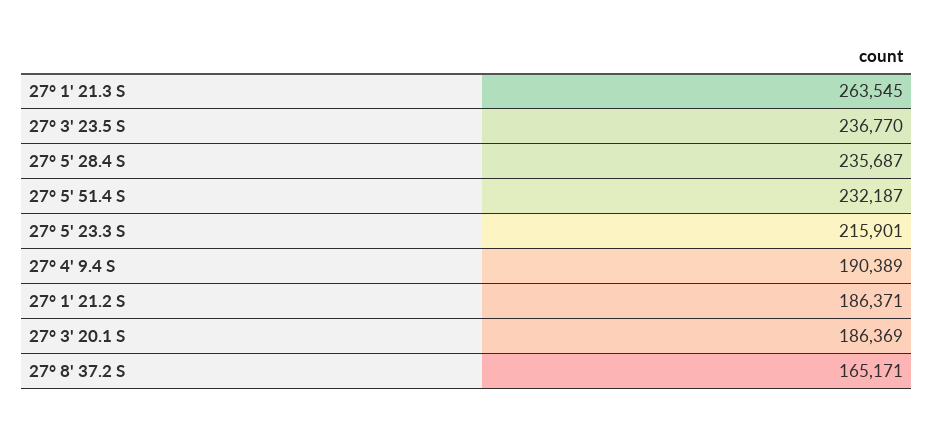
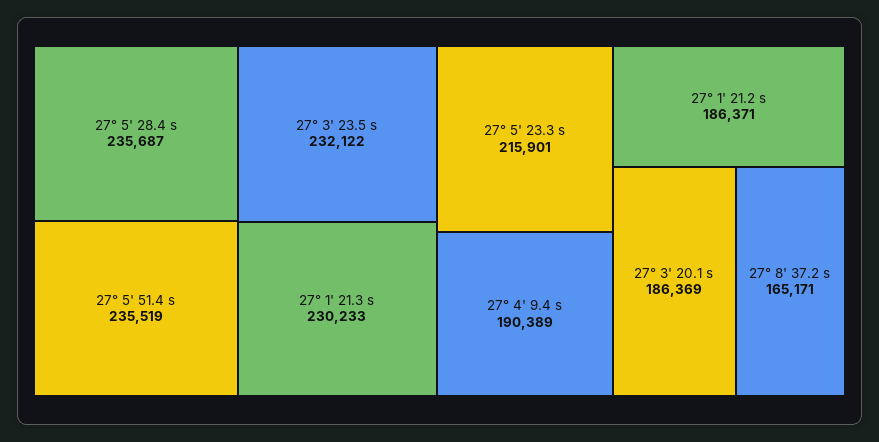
27° 1' 21.3 S: 263545 -> 230233
27° 3' 23.5 S: 236770 -> 232122
27° 5' 51.4 S: 232187 -> 235519

